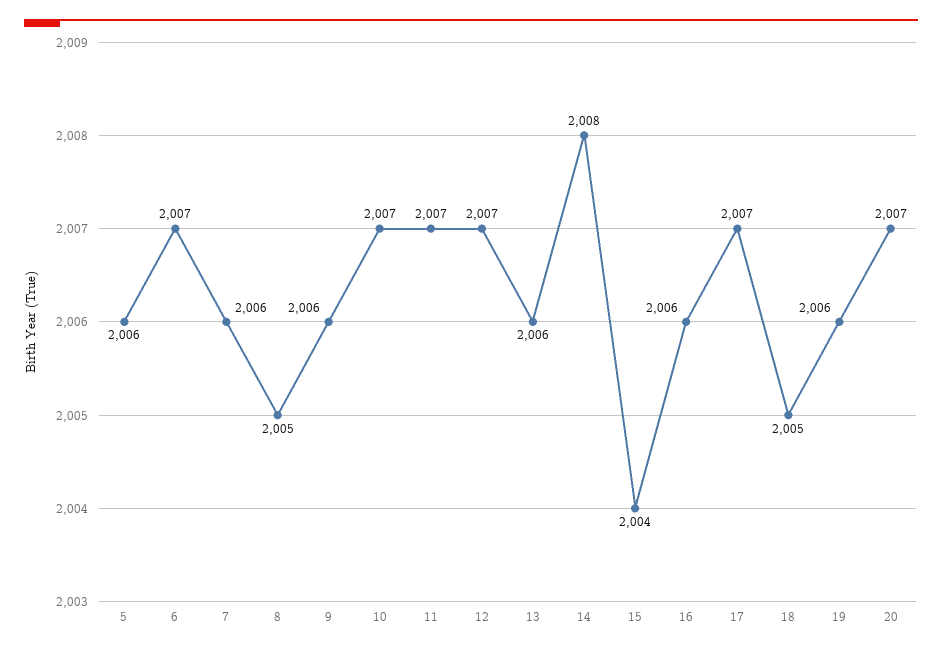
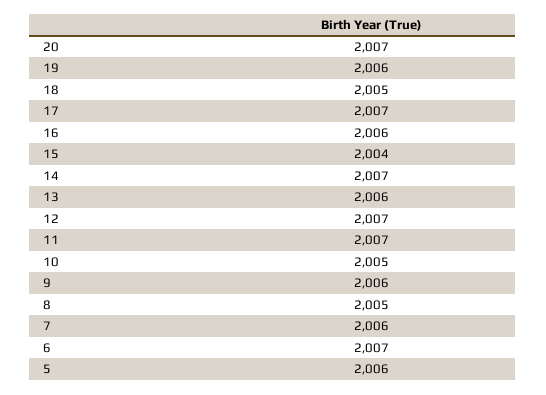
10: 2007 -> 2005
14: 2008 -> 2007

